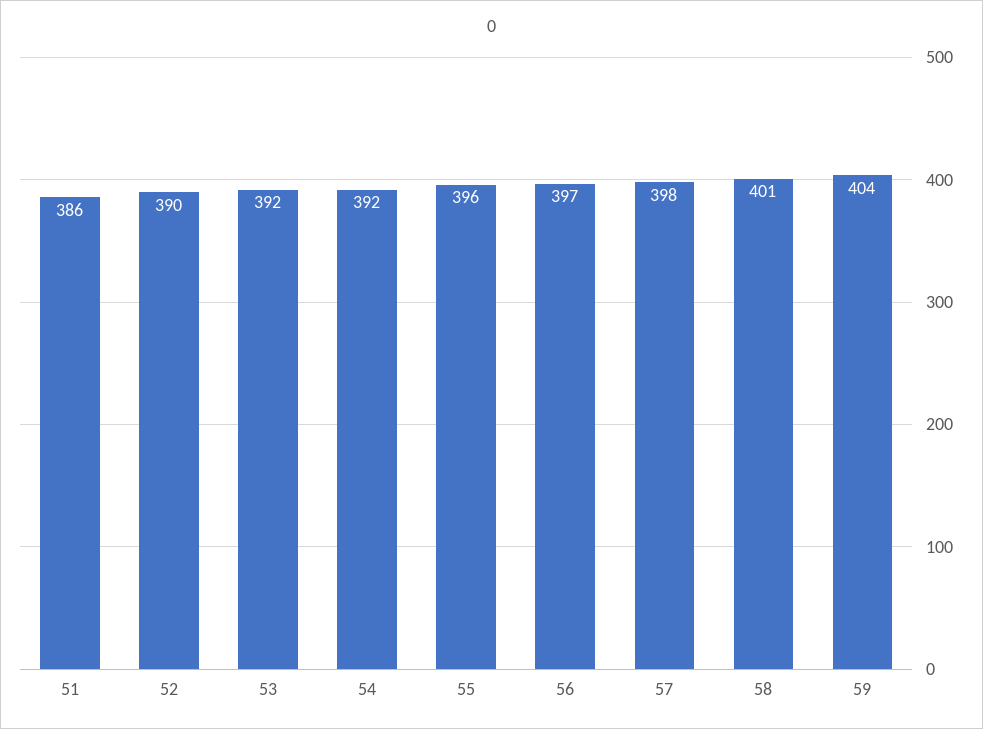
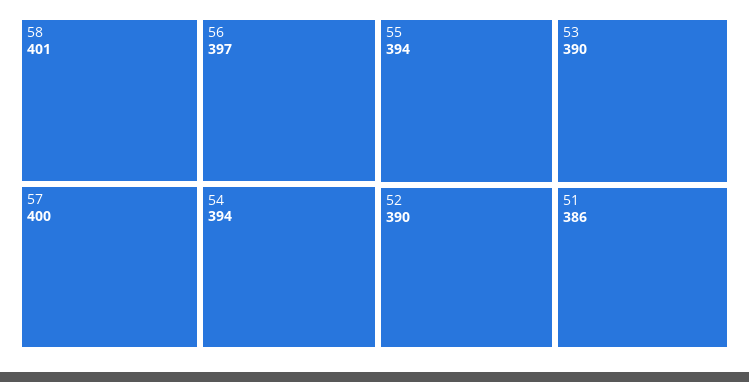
53: 392 -> 390
54: 392 -> 394
55: 396 -> 394
57: 398 -> 400
59: 404 -> none

